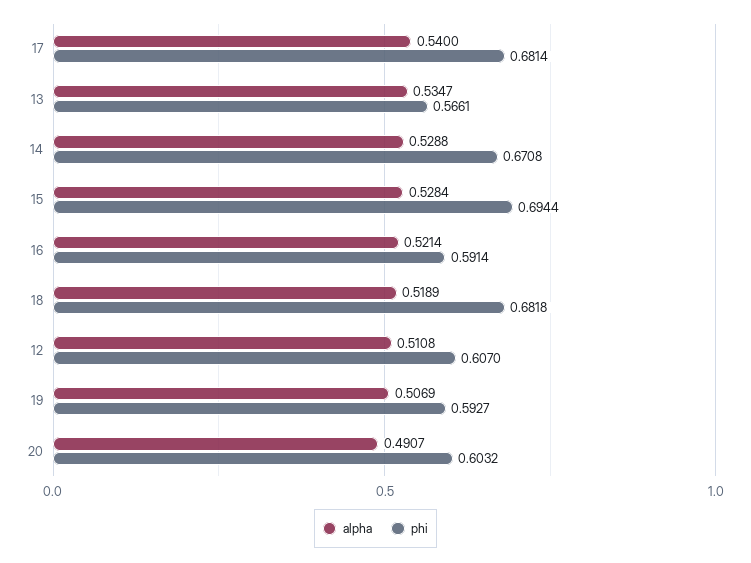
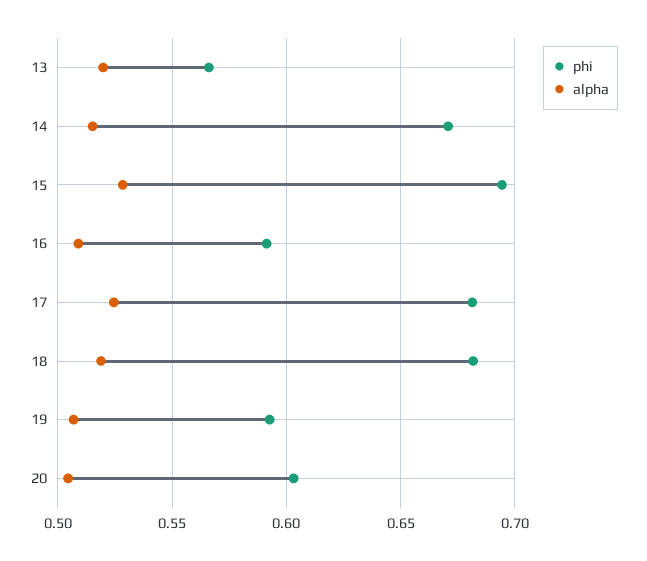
alpha, 17: 0.54 -> 0.525
alpha, 13: 0.5347 -> 0.52
alpha, 14: 0.5288 -> 0.515
alpha, 16: 0.5214 -> 0.51
alpha, 12: 0.5108 -> none
phi, 12: 0.607 -> none
alpha, 20: 0.4907 -> 0.505

